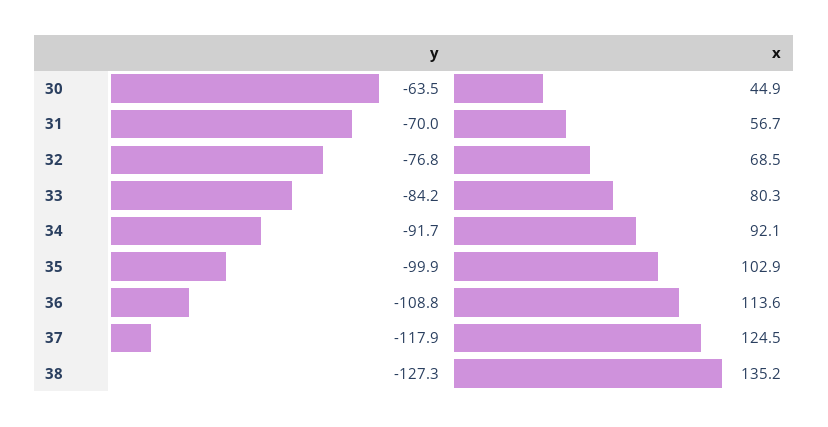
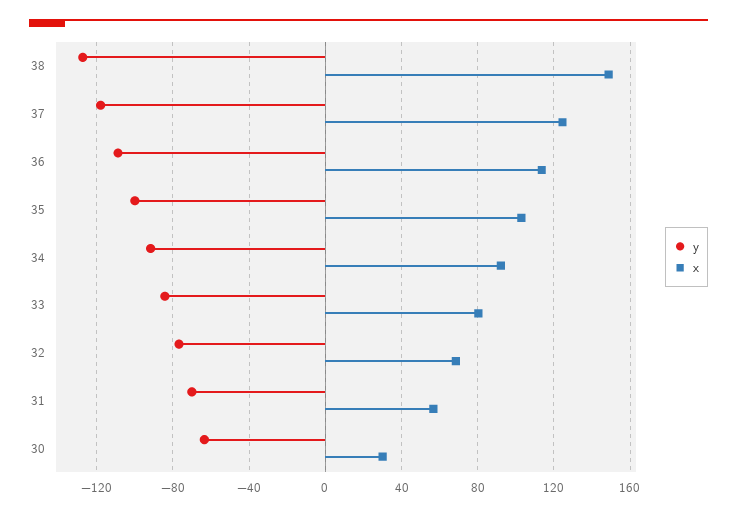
x, 30: 44.9 -> 30
x, 38: 135.2 -> 150

